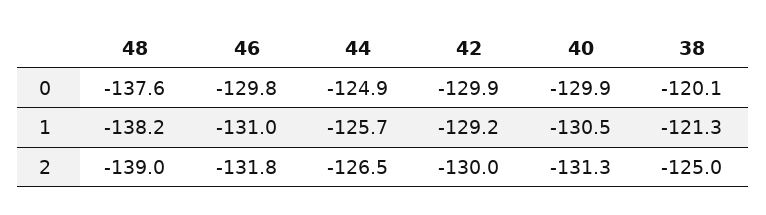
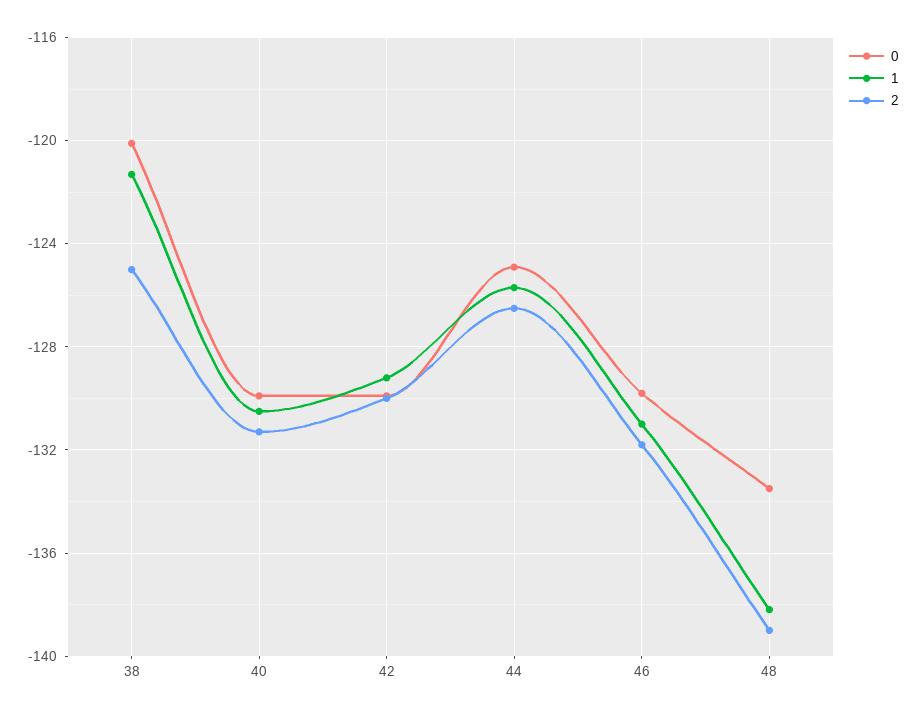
0, 48: -137.6 -> -133.5

